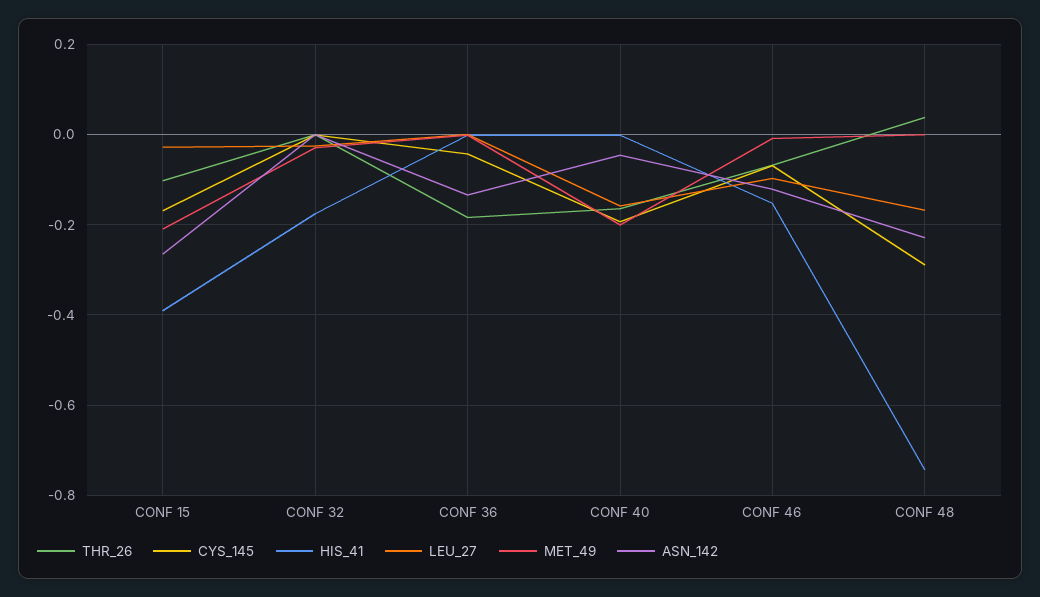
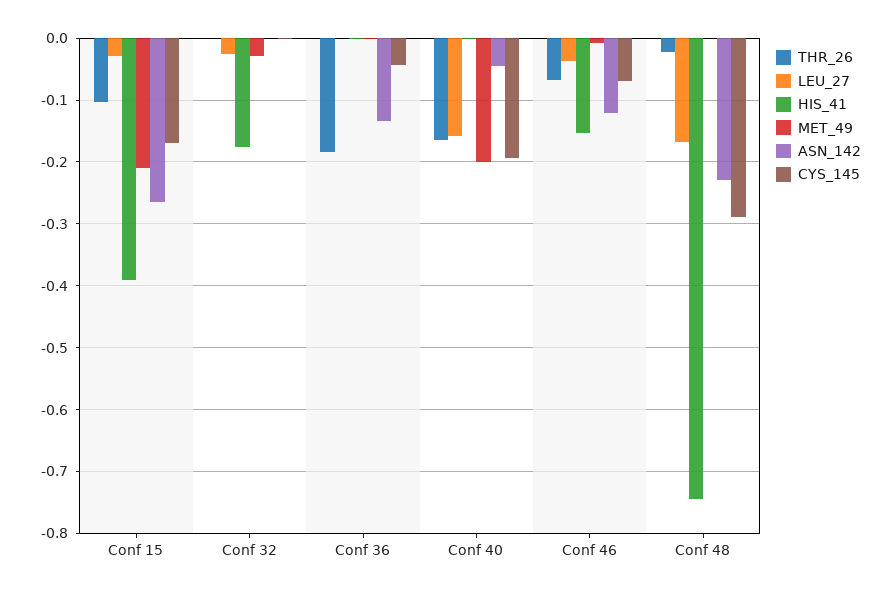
LEU_27, CONF 46: -0.1 -> -0.04
THR_26, CONF 48: 0.04 -> -0.02

